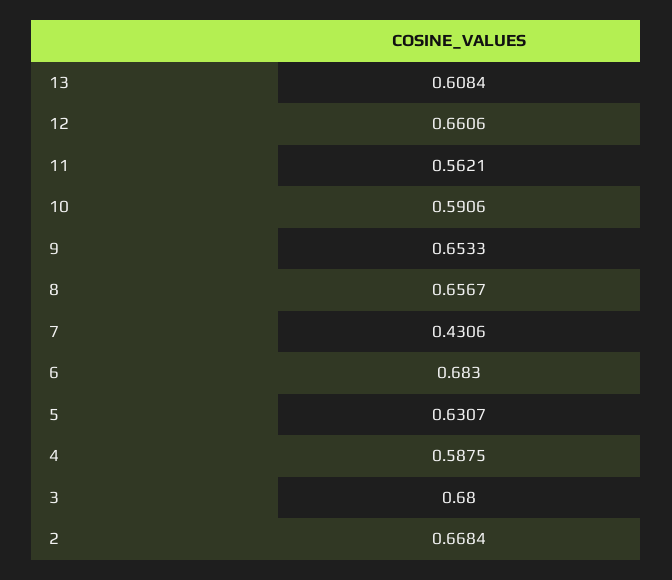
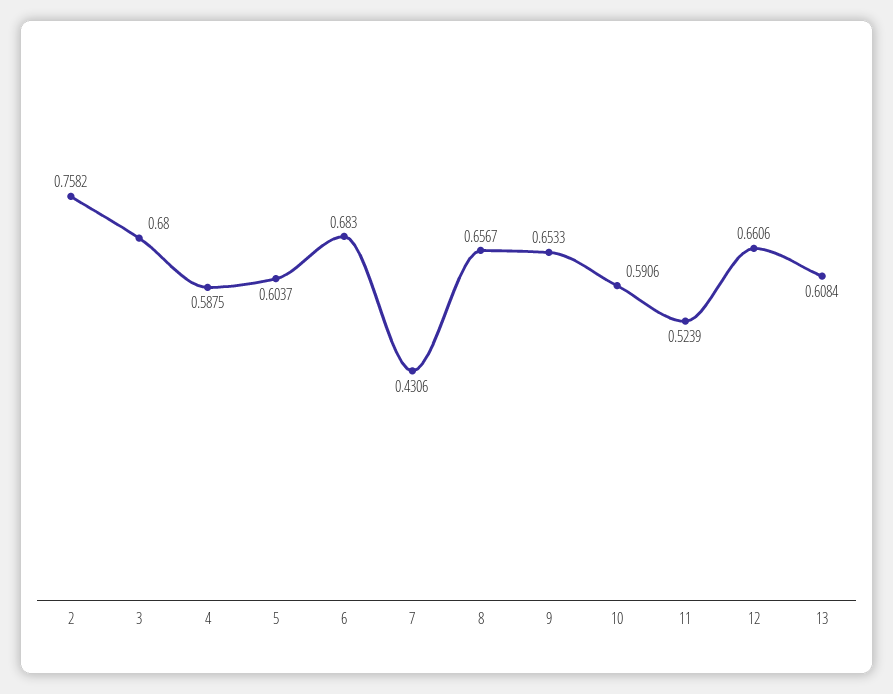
11: 0.5621 -> 0.5239
5: 0.6307 -> 0.6037
2: 0.6684 -> 0.7582

